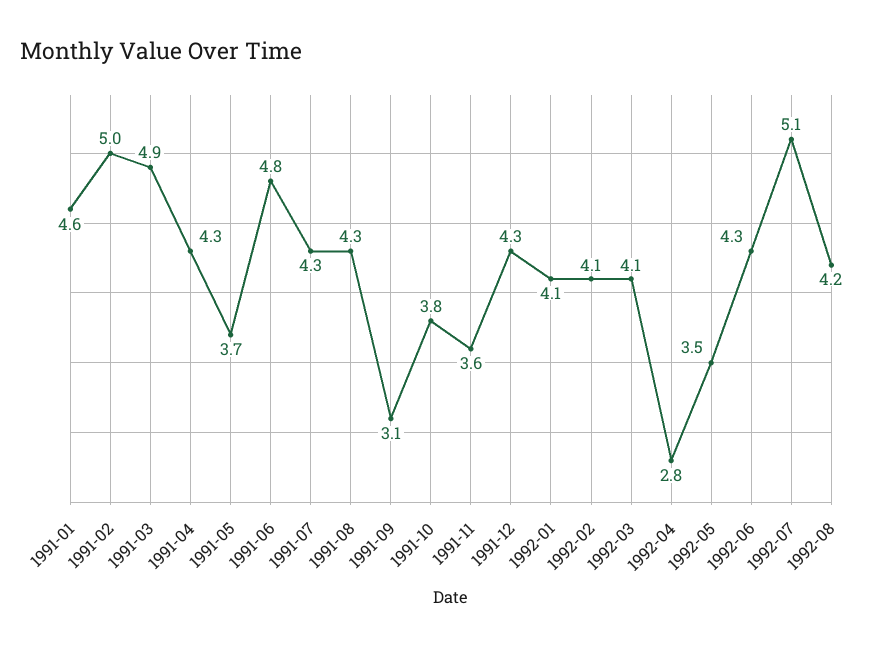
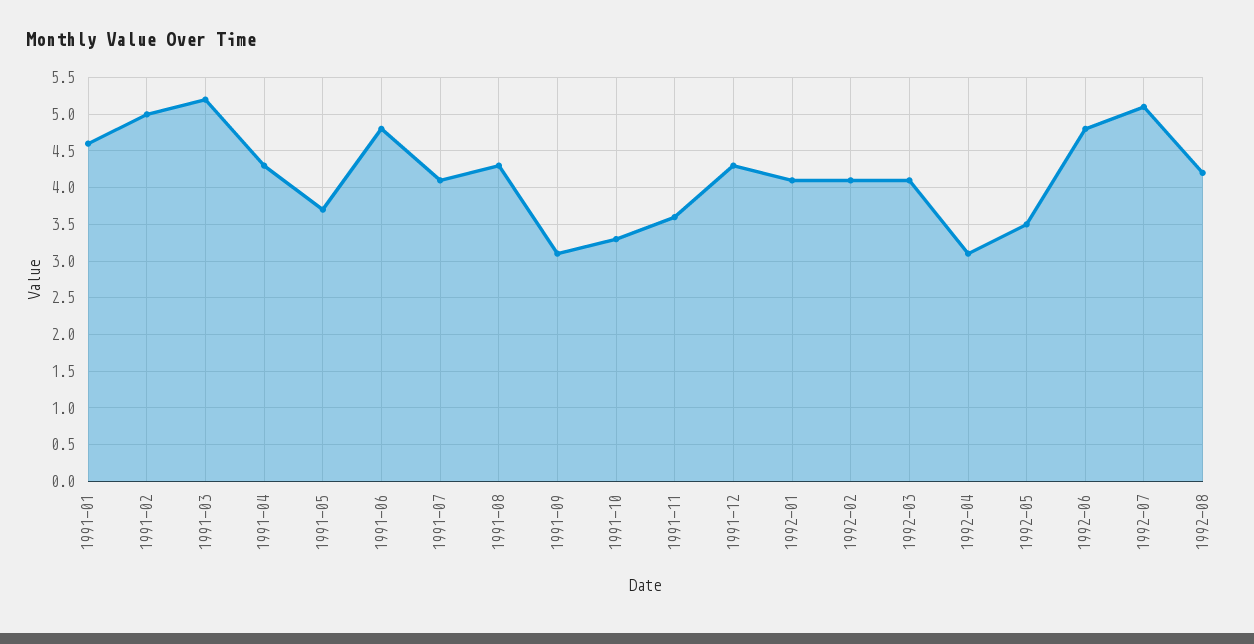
1991-03: 4.9 -> 5.2
1991-07: 4.3 -> 4.1
1991-10: 3.8 -> 3.3
1992-04: 2.8 -> 3.1
1992-06: 4.3 -> 4.8

